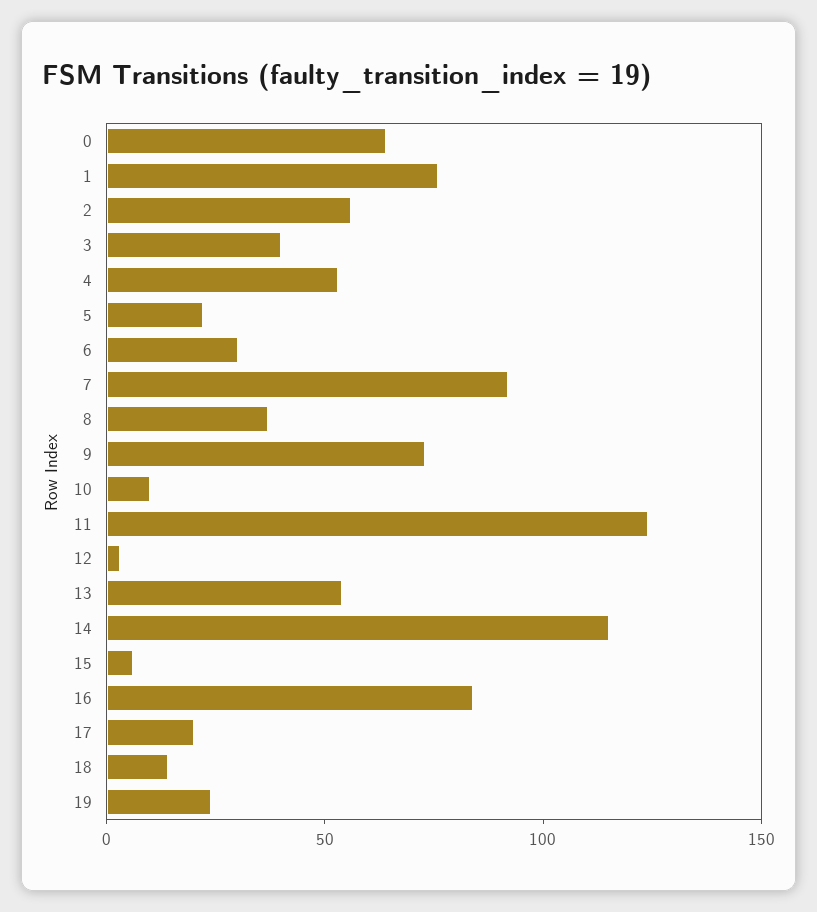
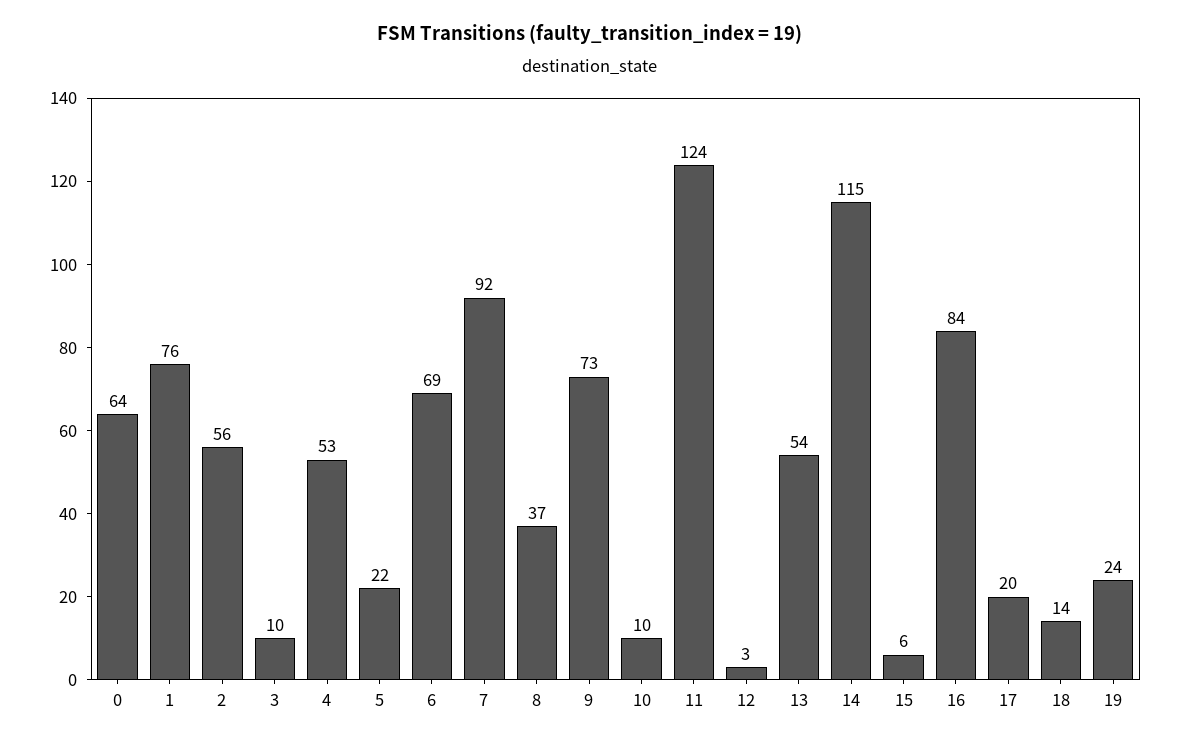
3: 40 -> 10
6: 30 -> 69

